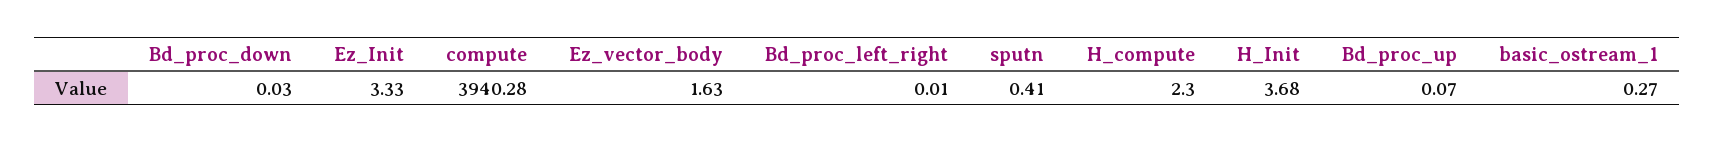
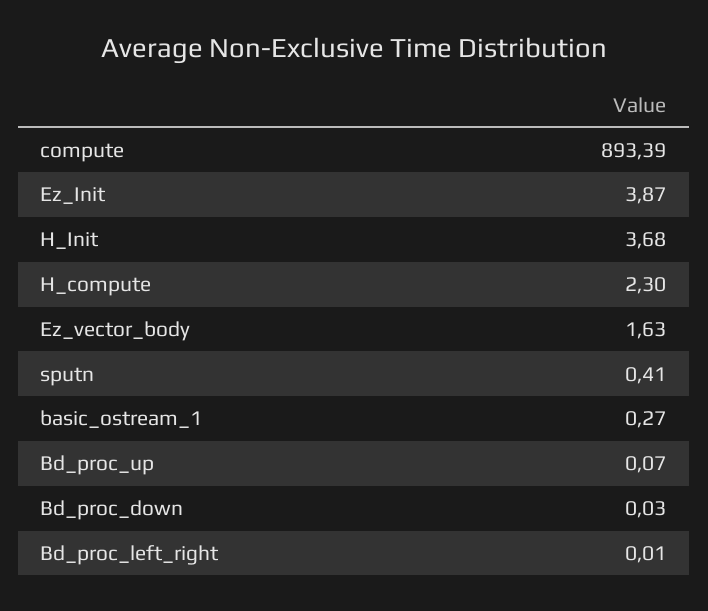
Ez_Init: 3.33 -> 3.87
compute: 3940.28 -> 893.39

